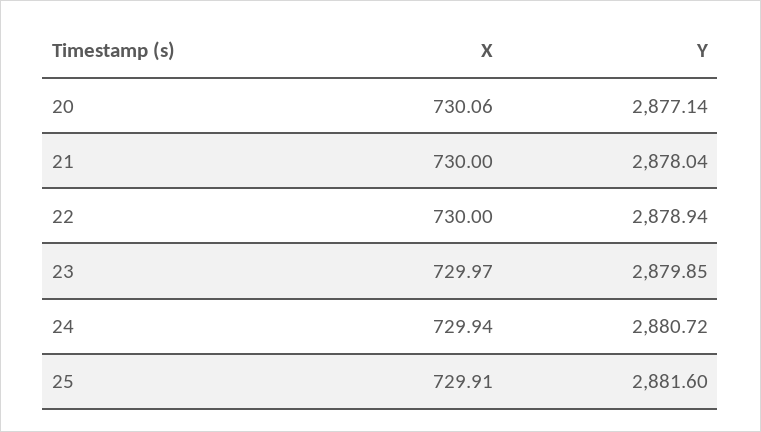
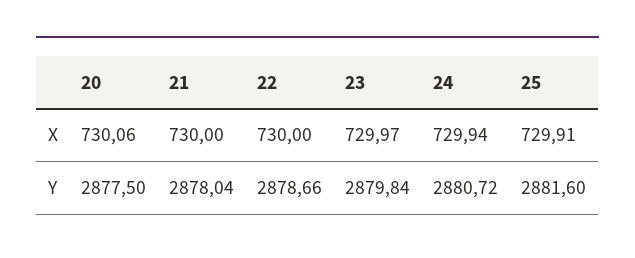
Y, 20: 2877.14 -> 2877.5
Y, 22: 2878.94 -> 2878.66
Y, 23: 2879.85 -> 2879.84

